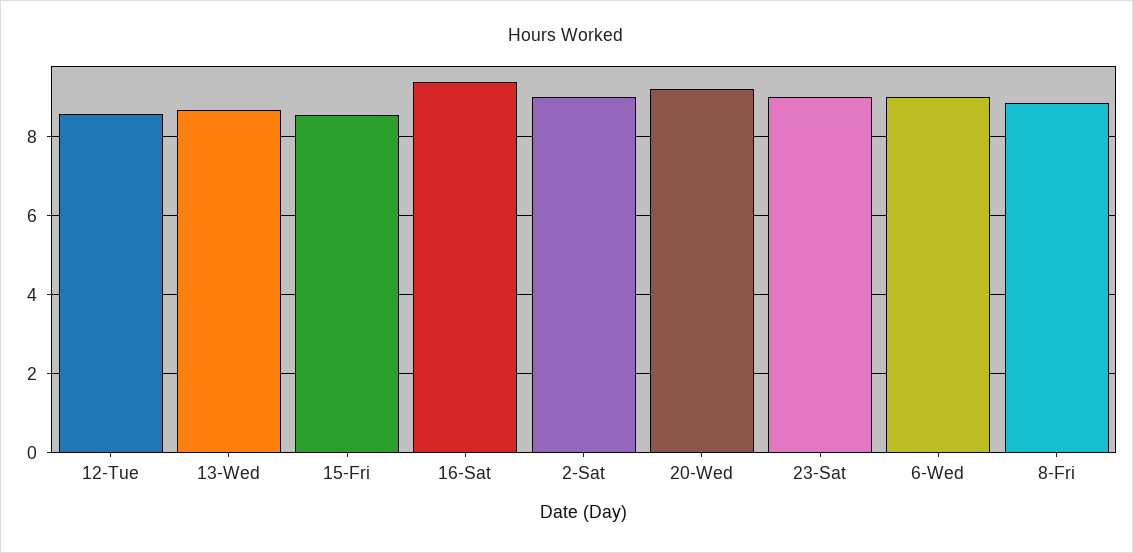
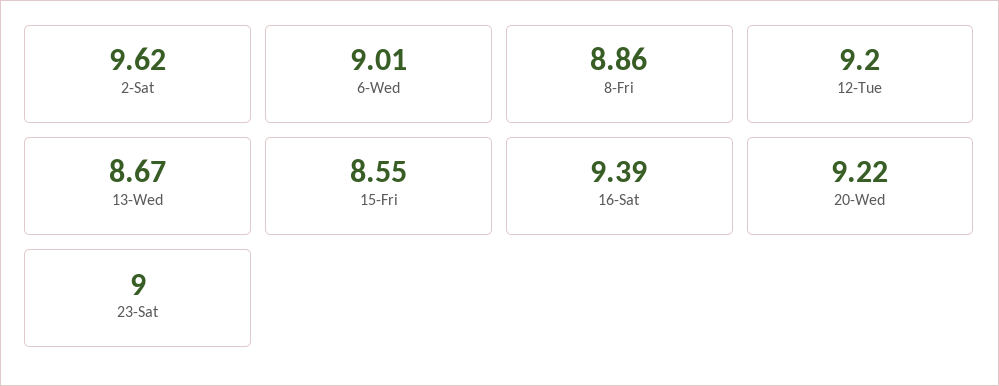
12-Tue: 8.6 -> 9.2
2-Sat: 9 -> 9.62

